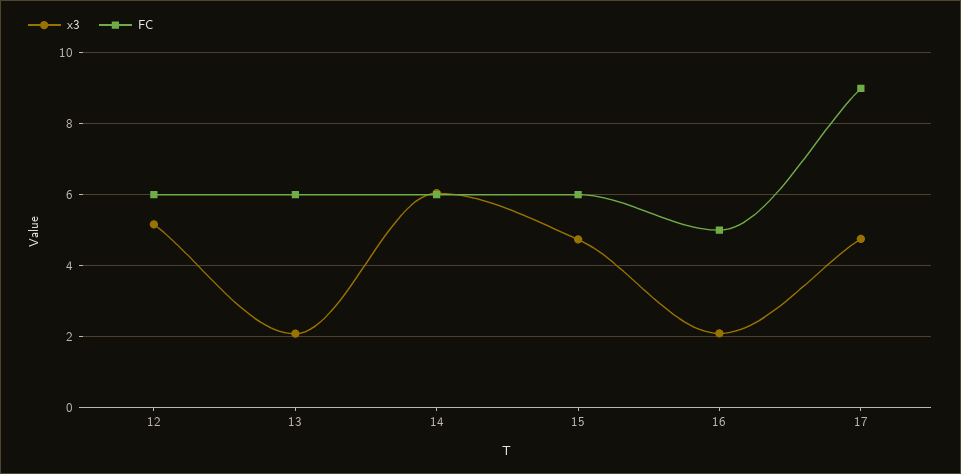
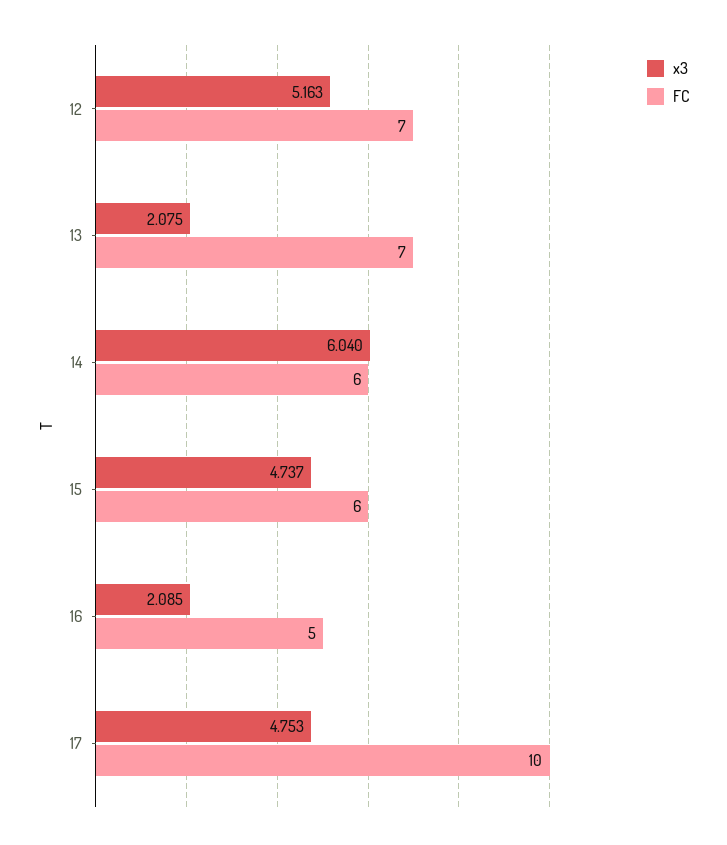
FC, 12: 6 -> 7
FC, 13: 6 -> 7
FC, 17: 9 -> 10

